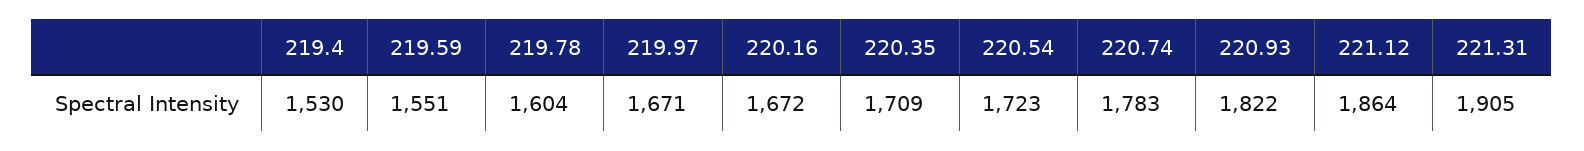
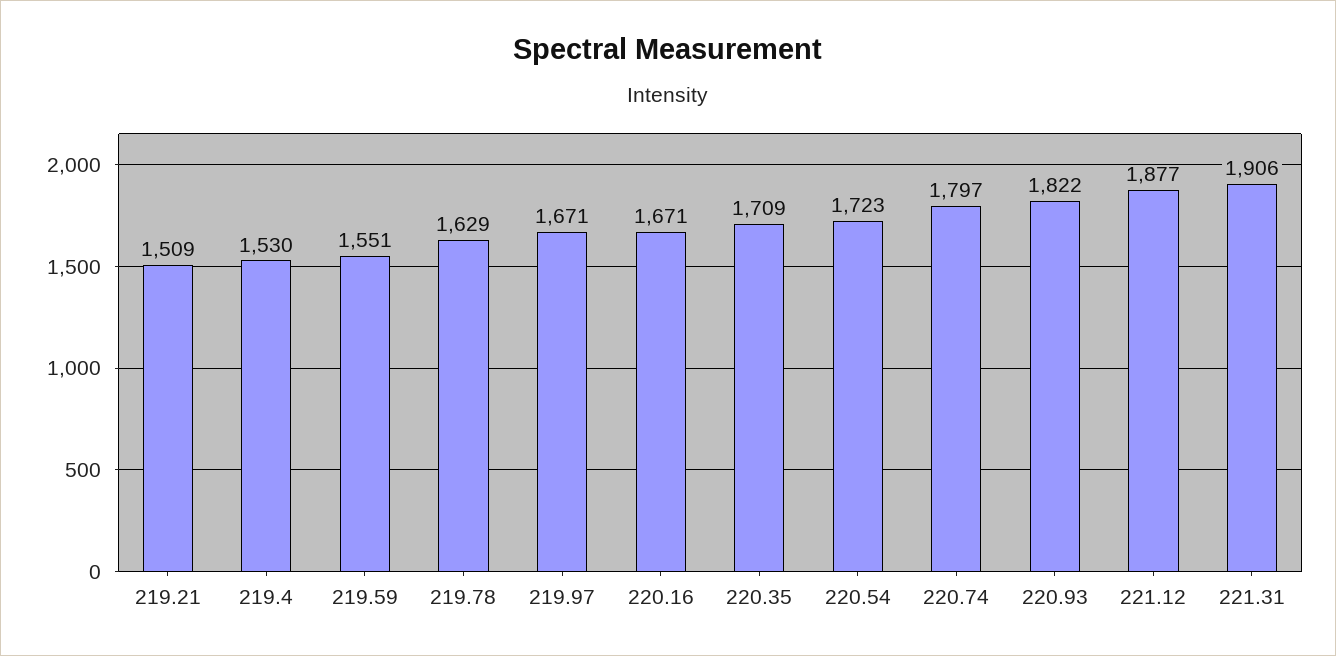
219.78: 1604 -> 1629
220.16: 1672 -> 1671
220.74: 1783 -> 1797
221.12: 1864 -> 1877
221.31: 1905 -> 1906
219.21: none -> 1509

